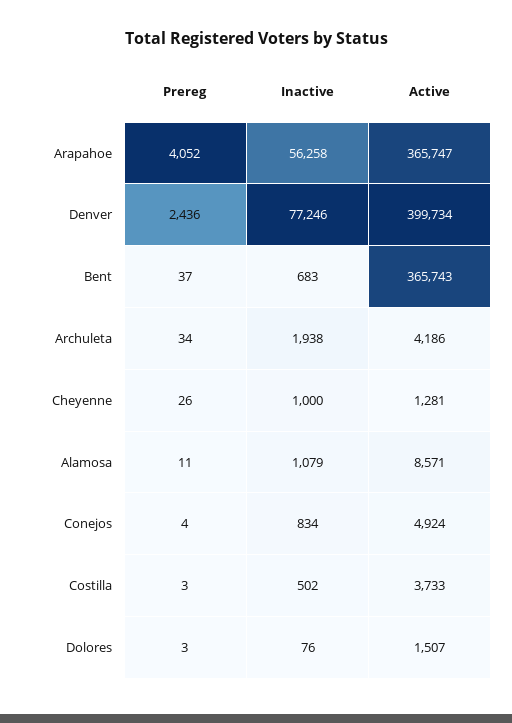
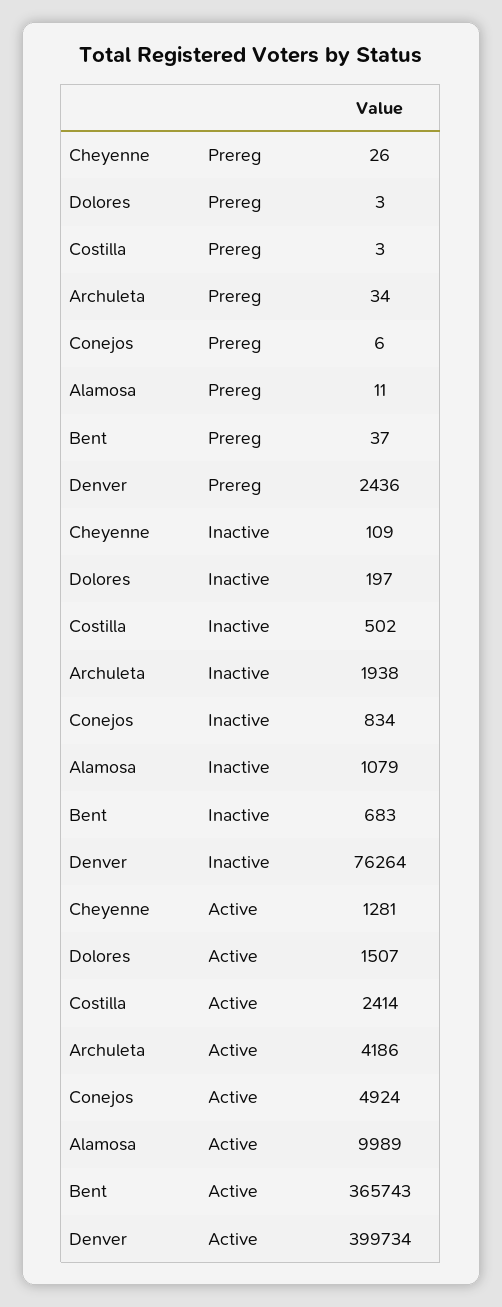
Prereg, Arapahoe: 4052 -> none
Inactive, Arapahoe: 56258 -> none
Active, Arapahoe: 365747 -> none
Inactive, Denver: 77246 -> 76264
Inactive, Cheyenne: 1000 -> 109
Active, Alamosa: 8571 -> 9989
Prereg, Conejos: 4 -> 6
Active, Costilla: 3733 -> 2414
Inactive, Dolores: 76 -> 197

